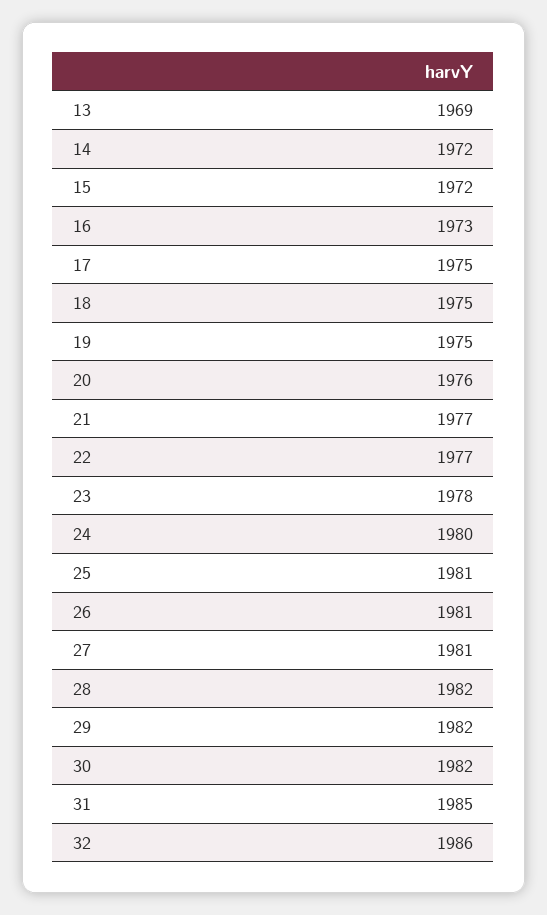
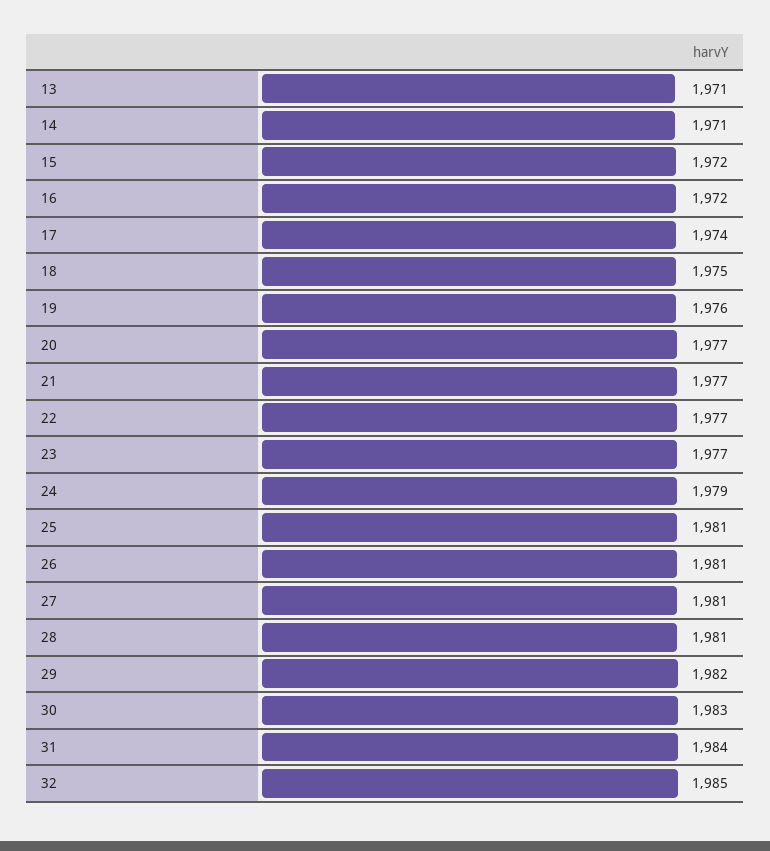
13: 1969 -> 1971
14: 1972 -> 1971
16: 1973 -> 1972
17: 1975 -> 1974
19: 1975 -> 1976
20: 1976 -> 1977
23: 1978 -> 1977
24: 1980 -> 1979
28: 1982 -> 1981
30: 1982 -> 1983
31: 1985 -> 1984
32: 1986 -> 1985

